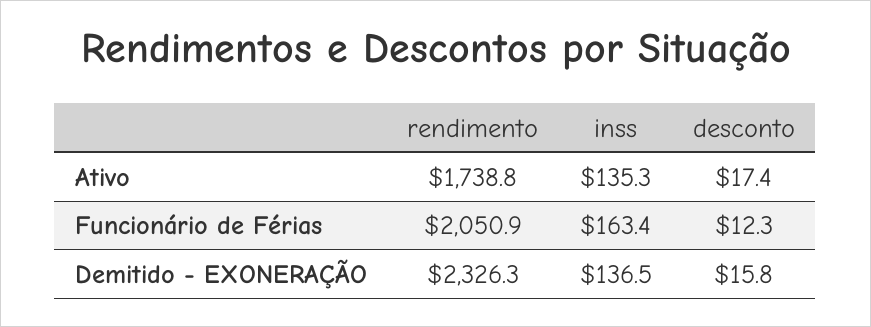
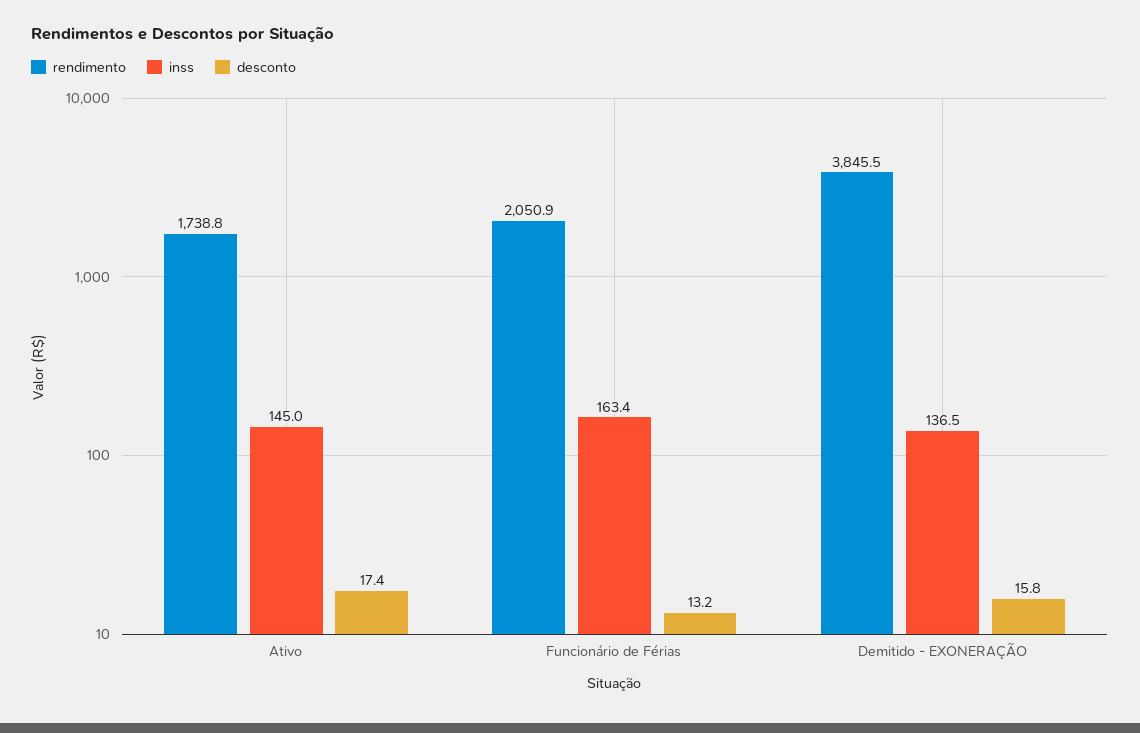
inss, Ativo: 135.3 -> 145
desconto, Funcionário de Férias: 12.3 -> 13.2
rendimento, Demitido - EXONERAÇÃO: 2326.3 -> 3845.5

